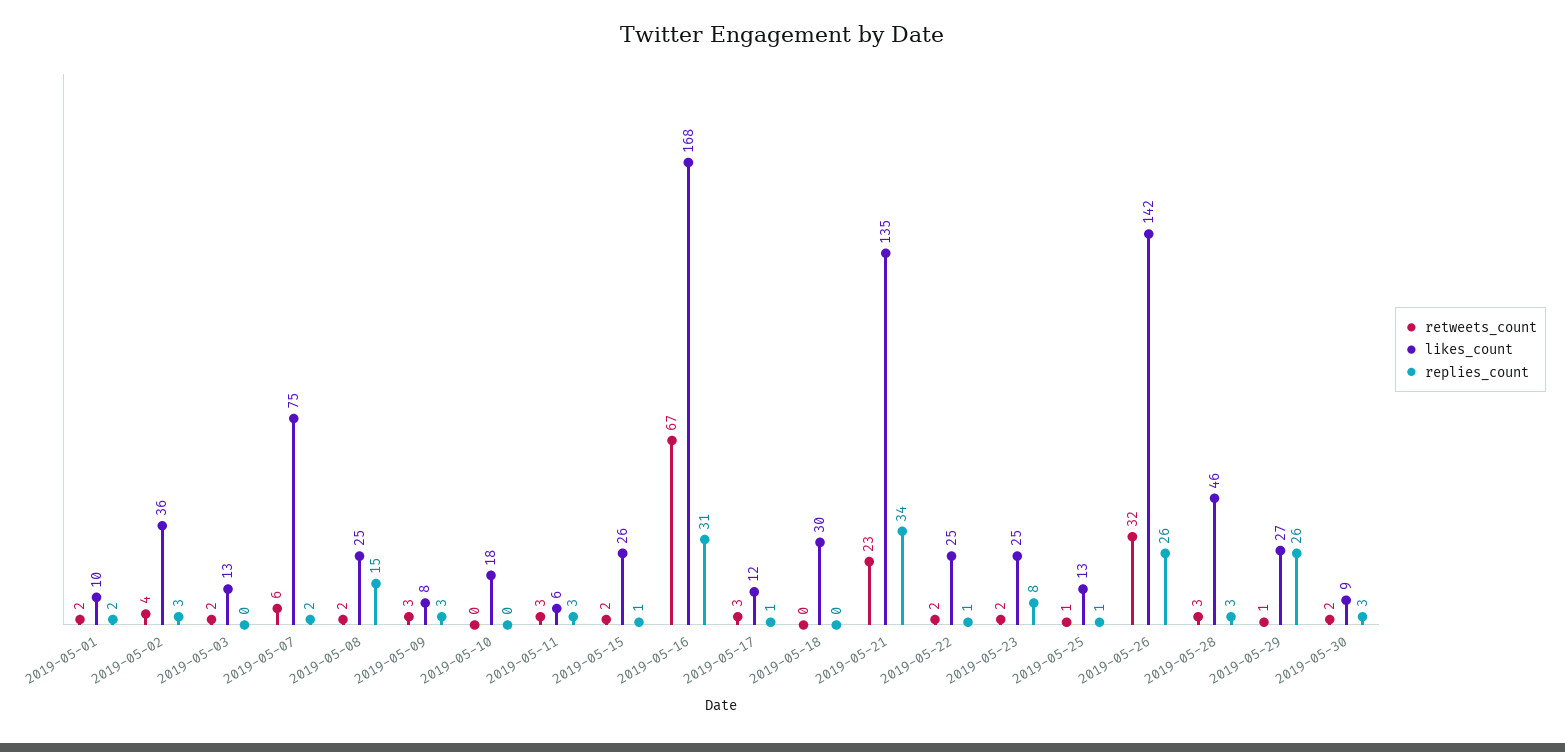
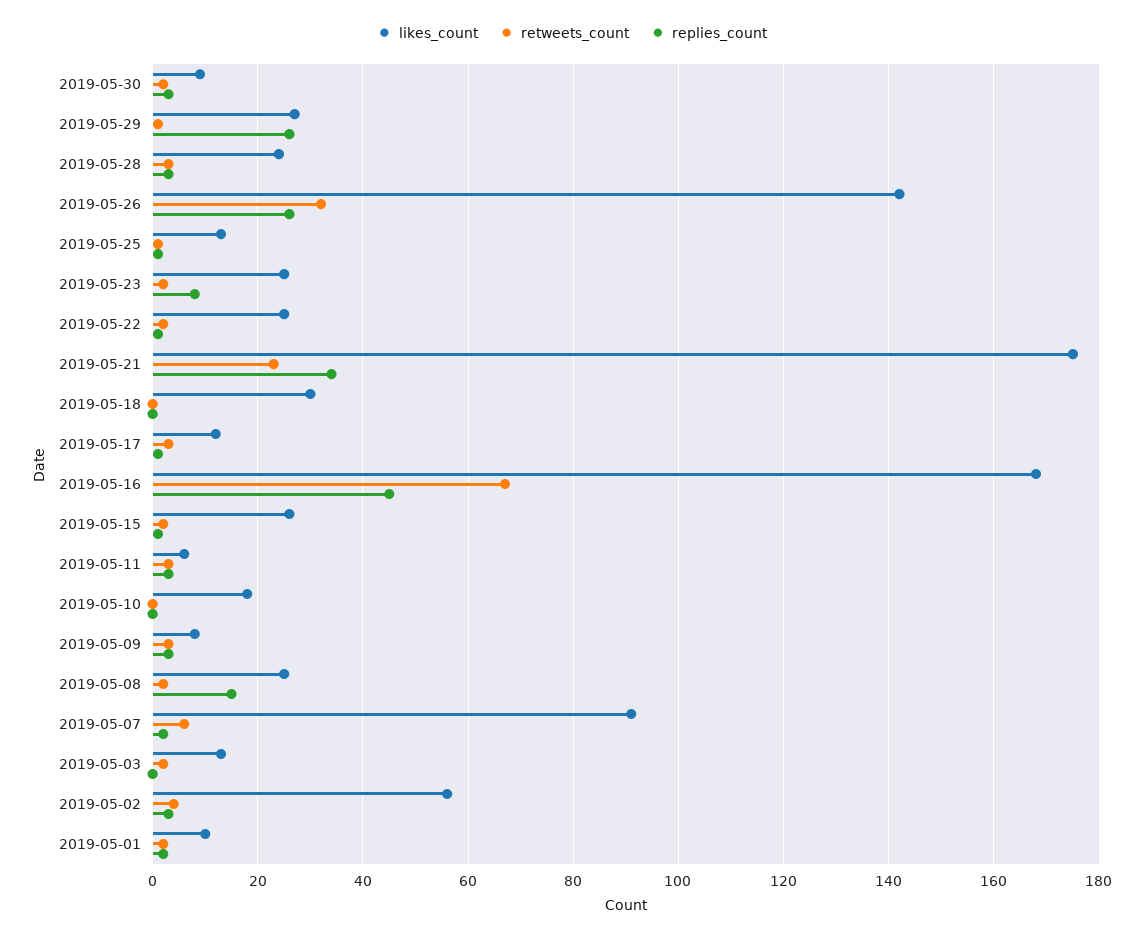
likes_count, 2019-05-02: 36 -> 55
likes_count, 2019-05-07: 75 -> 90
replies_count, 2019-05-16: 31 -> 45
likes_count, 2019-05-21: 135 -> 175
likes_count, 2019-05-28: 46 -> 25

